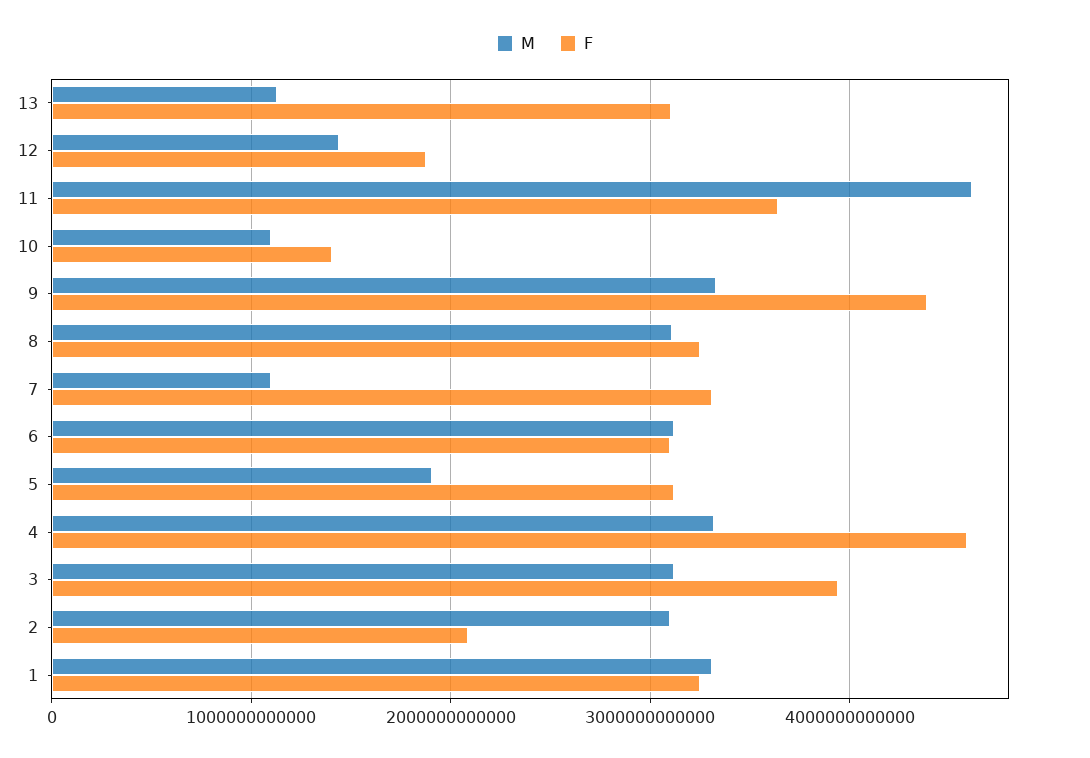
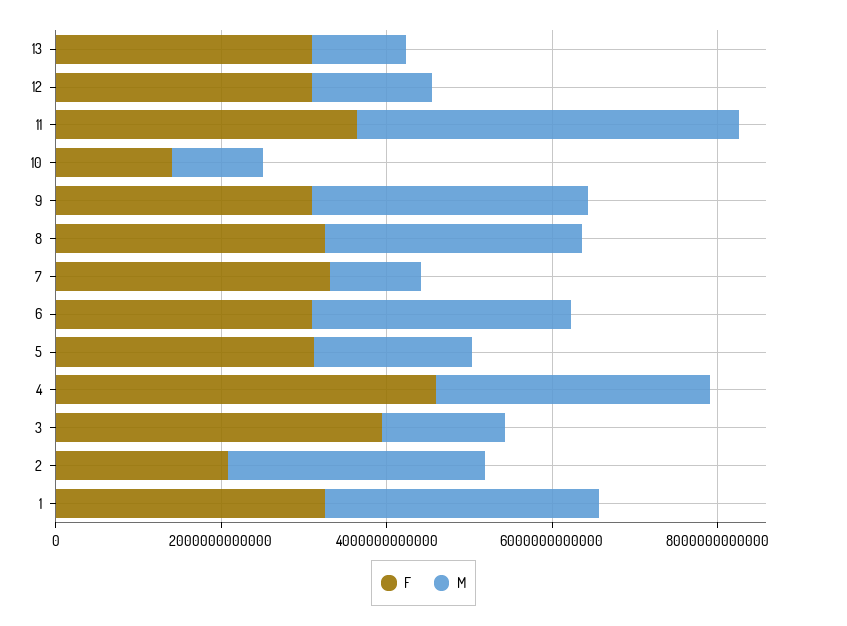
F, 12: 1900000000000 -> 3000000000000
F, 9: 4400000000000 -> 3000000000000
M, 3: 3100000000000 -> 1500000000000

